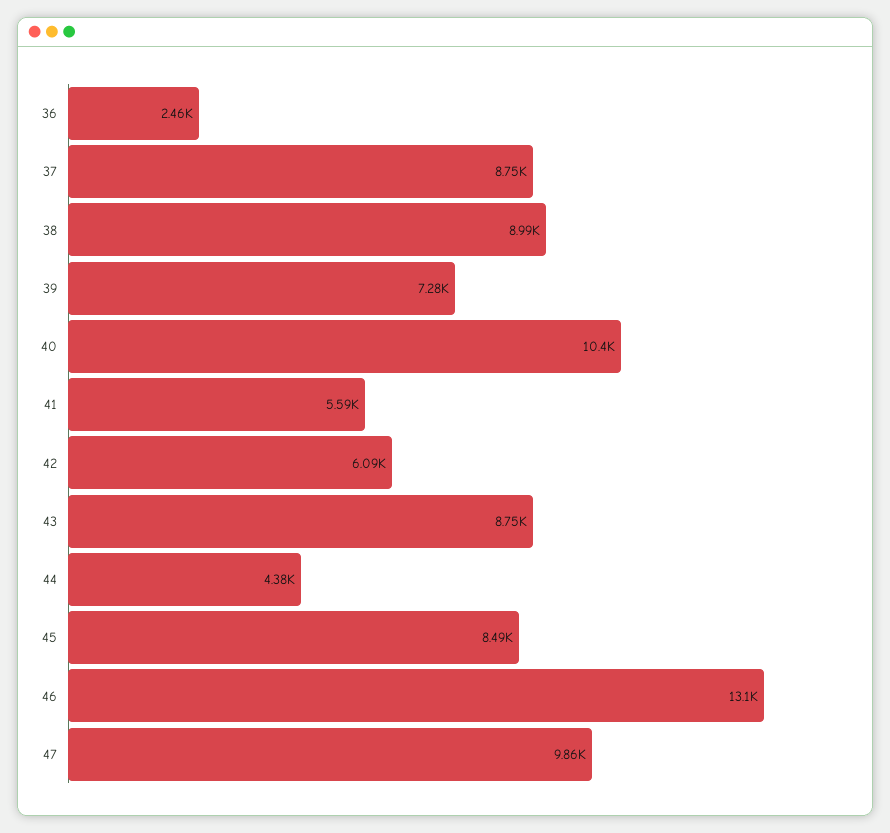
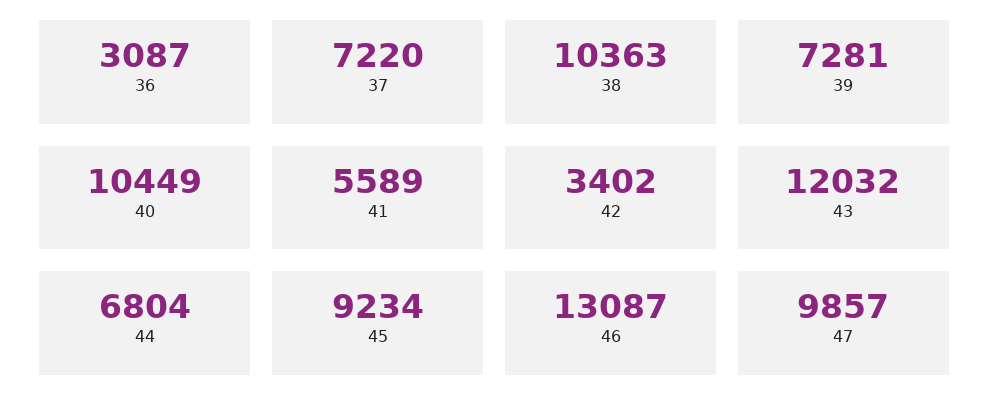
36: 2460 -> 3087
37: 8750 -> 7220
38: 8990 -> 10363
42: 6090 -> 3402
43: 8750 -> 12032
44: 4380 -> 6804
45: 8490 -> 9234

